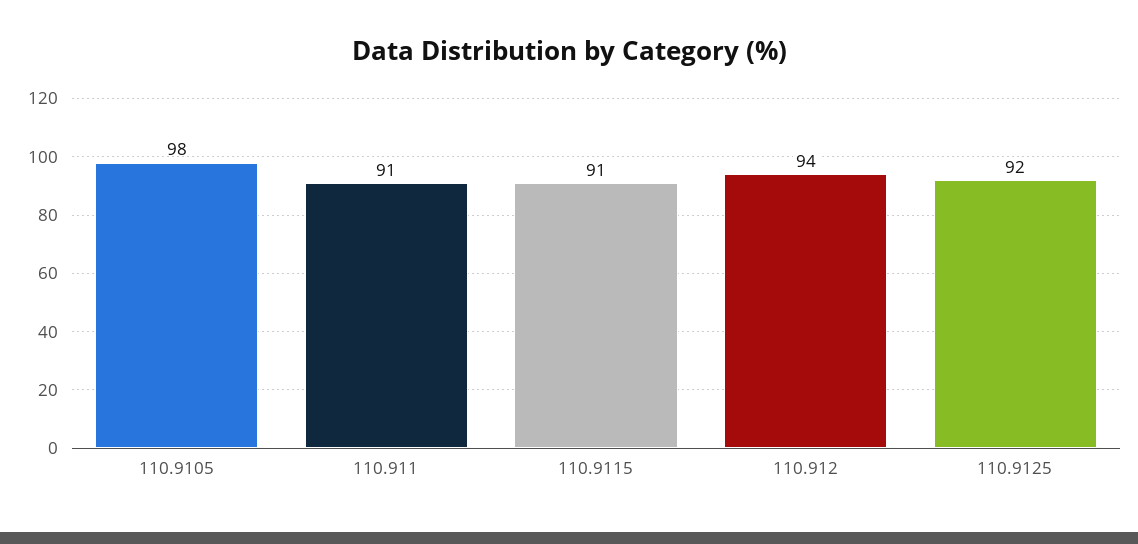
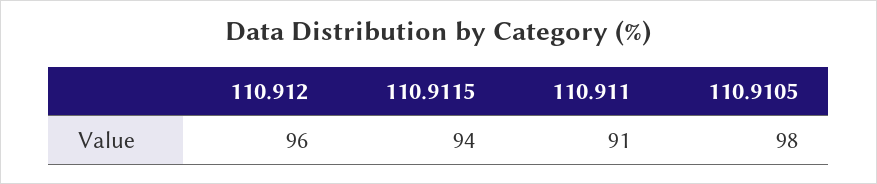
110.9115: 91 -> 94
110.912: 94 -> 96
110.9125: 92 -> none

